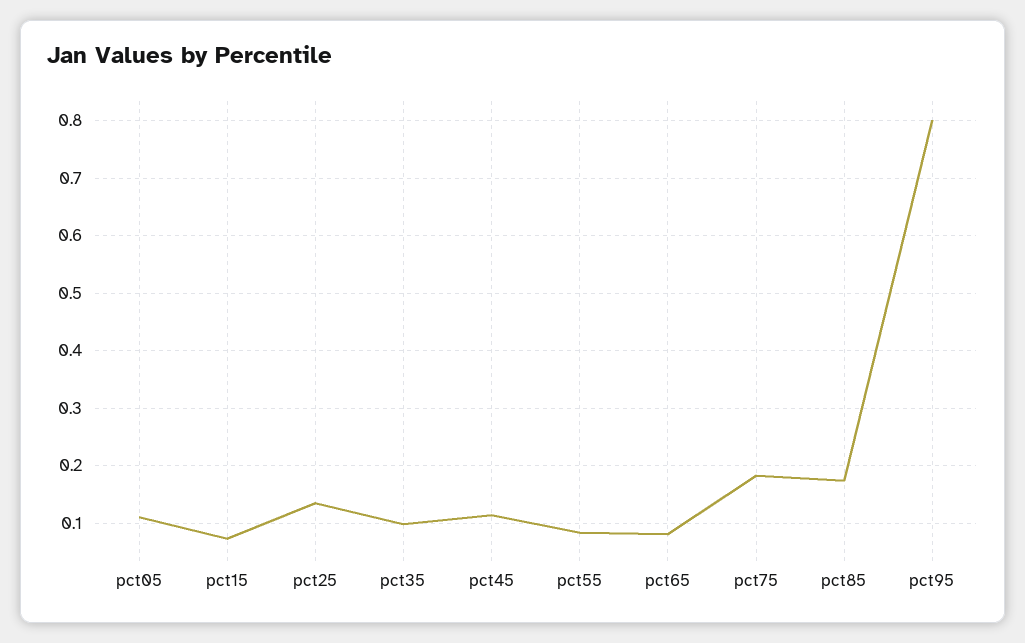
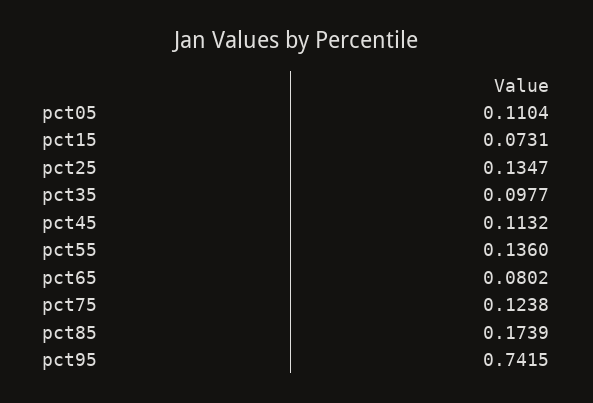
pct55: 0.08 -> 0.136
pct75: 0.18 -> 0.1238
pct95: 0.8 -> 0.7415

